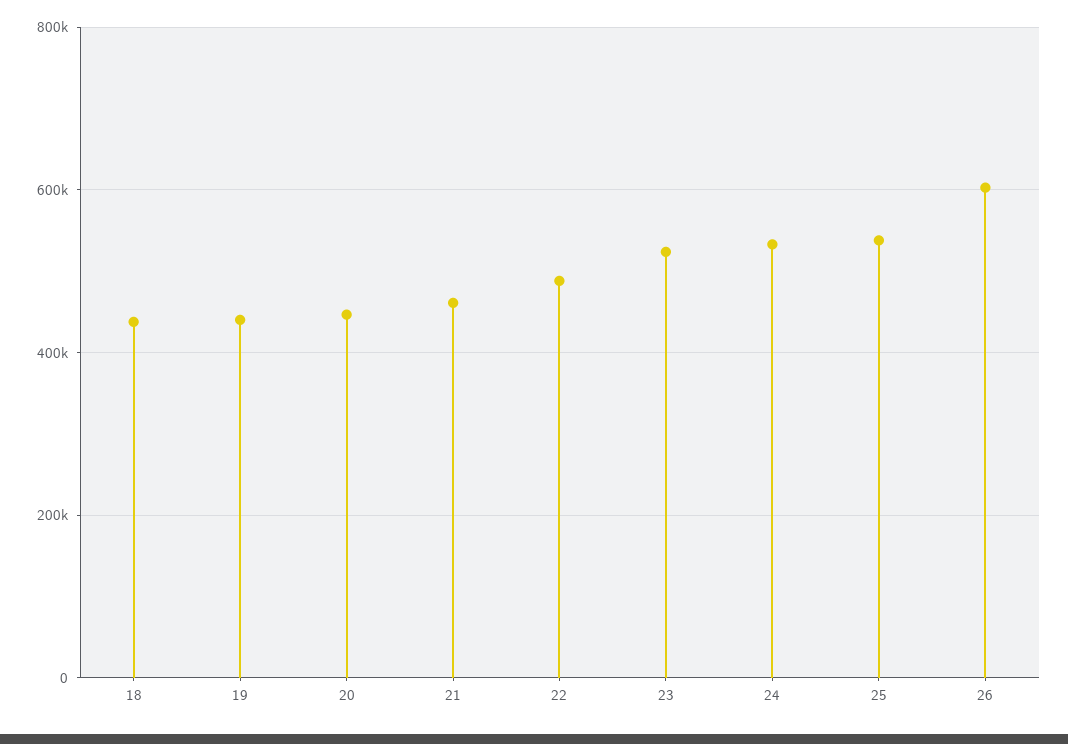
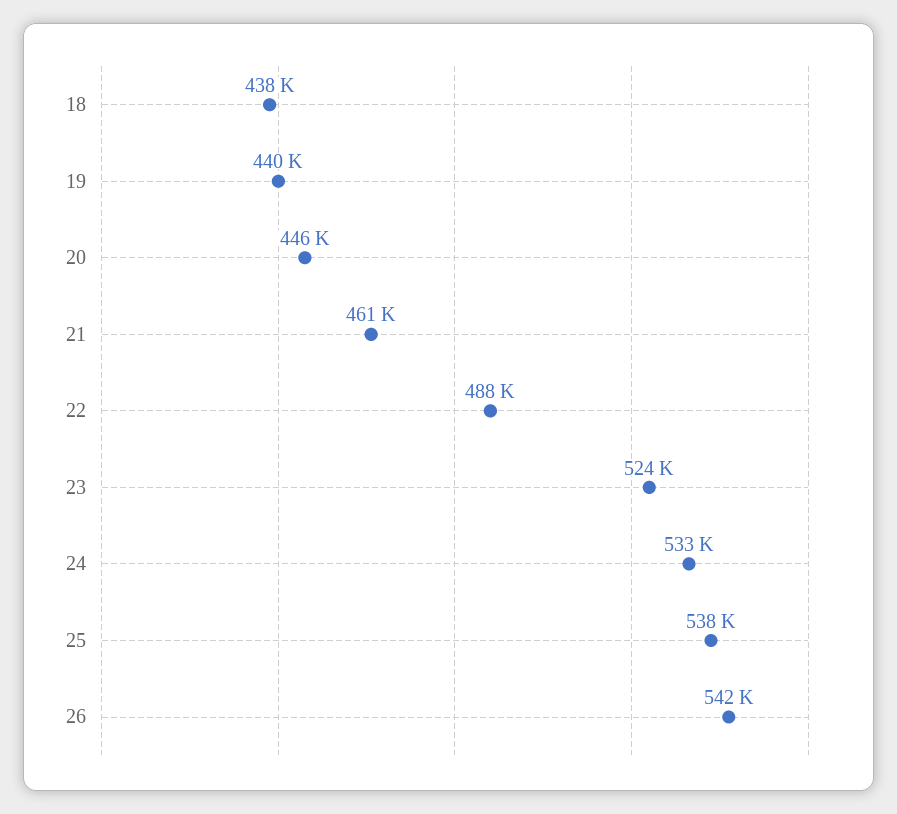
26: 600000 -> 542000

